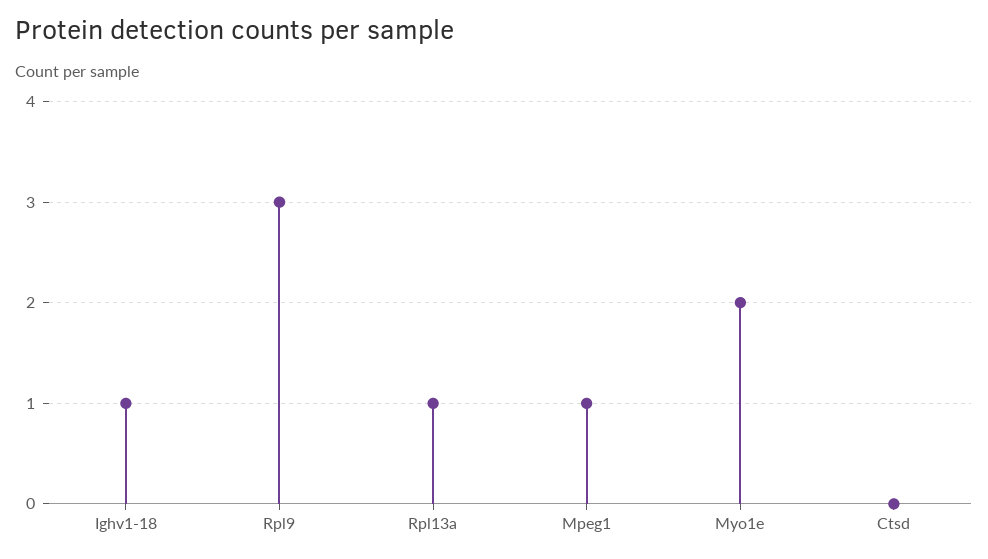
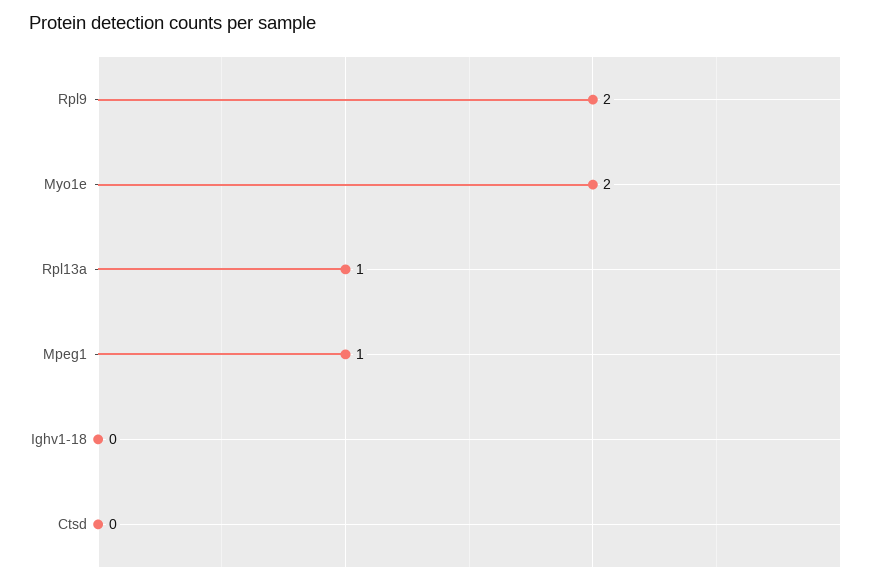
Ighv1-18: 1 -> 0
Rpl9: 3 -> 2

